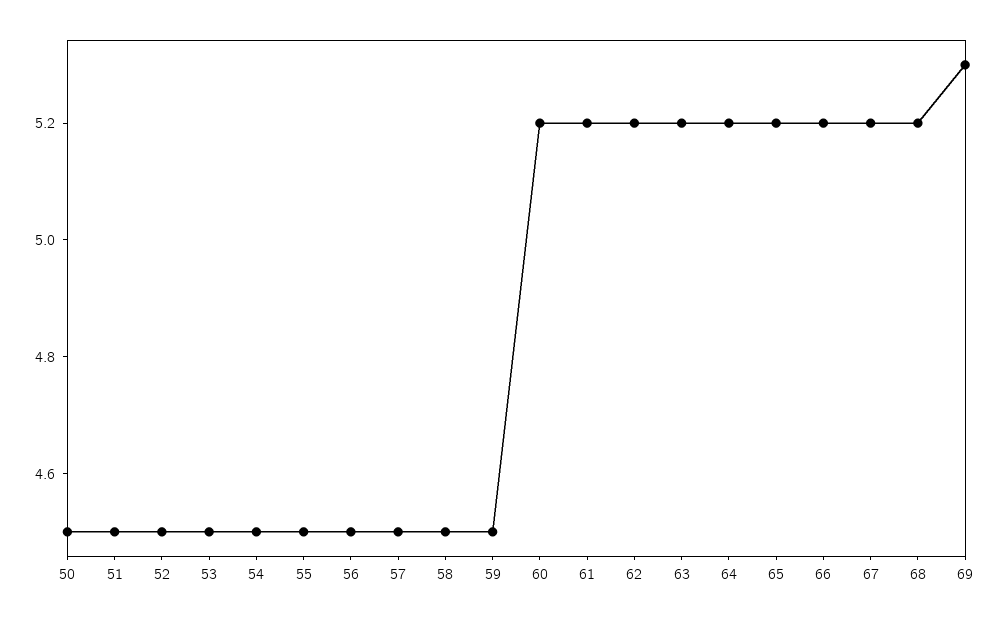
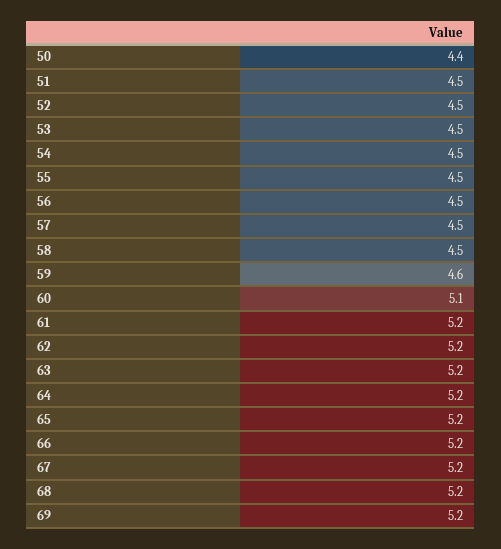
50: 4.5 -> 4.4
59: 4.5 -> 4.6
60: 5.2 -> 5.1
69: 5.3 -> 5.2

